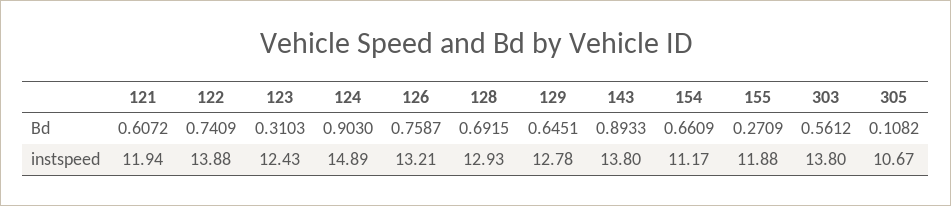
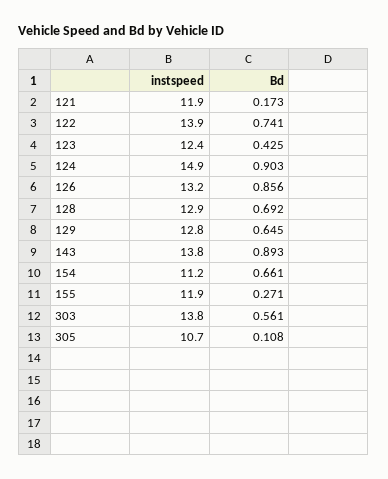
121, Bd: 0.6072 -> 0.173
123, Bd: 0.3103 -> 0.425
126, Bd: 0.7587 -> 0.856

